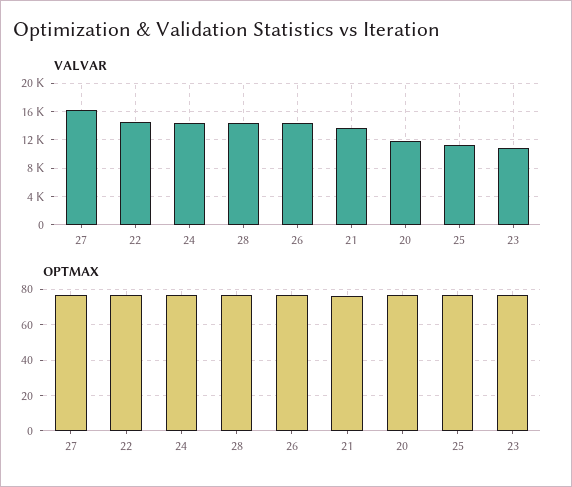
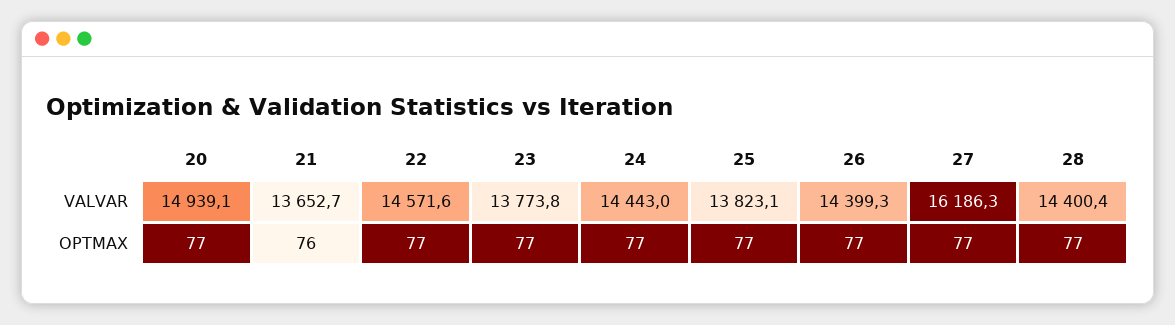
VALVAR, 20: 12000 -> 14939.1
VALVAR, 25: 11000 -> 13823.1
VALVAR, 23: 11000 -> 13773.8

